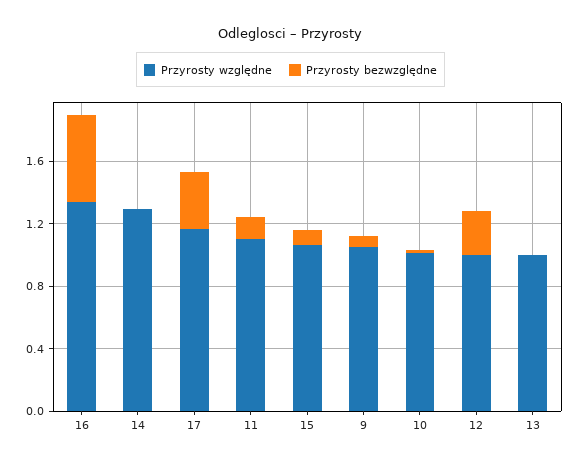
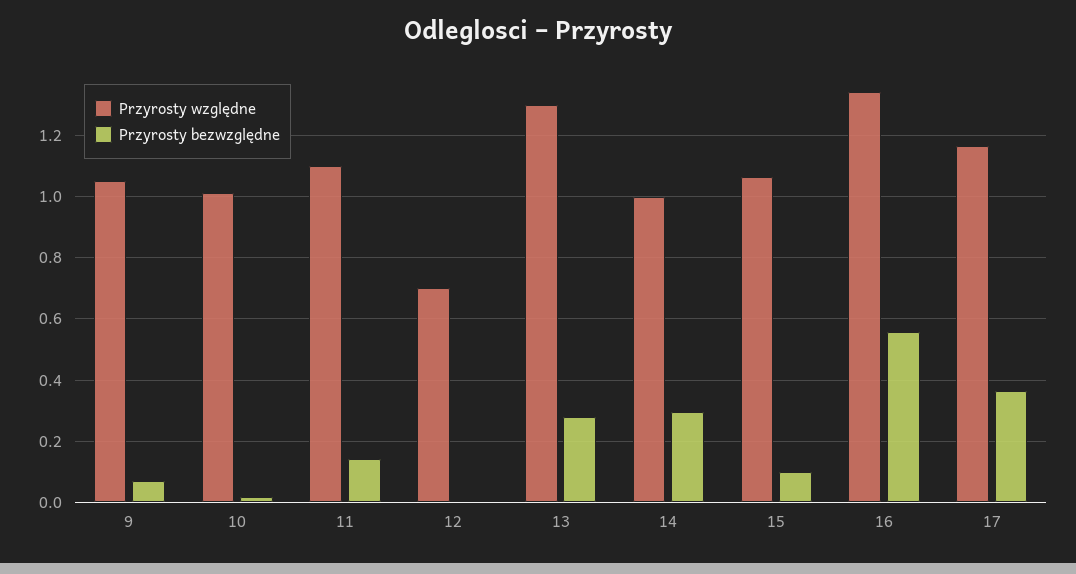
Przyrosty względne, 14: 1.3 -> 1
Przyrosty bezwzględne, 14: 0 -> 0.3
Przyrosty względne, 12: 1 -> 0.7
Przyrosty bezwzględne, 12: 0.3 -> 0
Przyrosty względne, 13: 1 -> 1.3
Przyrosty bezwzględne, 13: 0 -> 0.28

